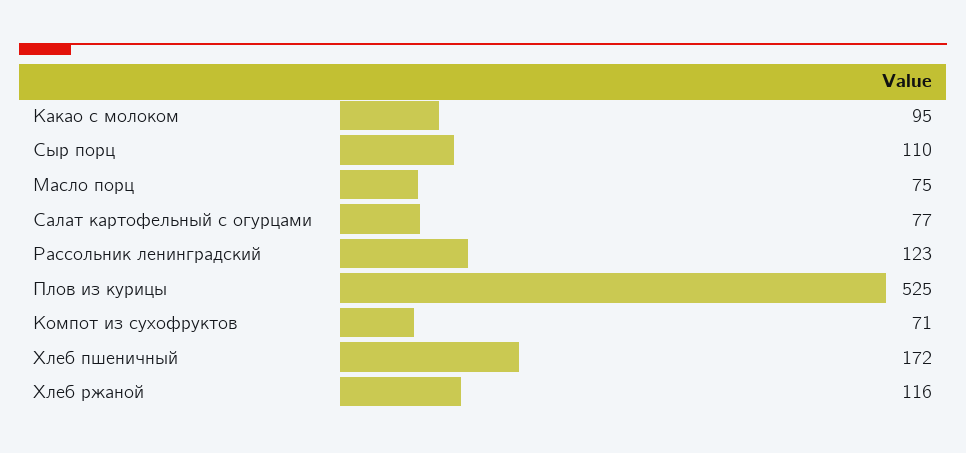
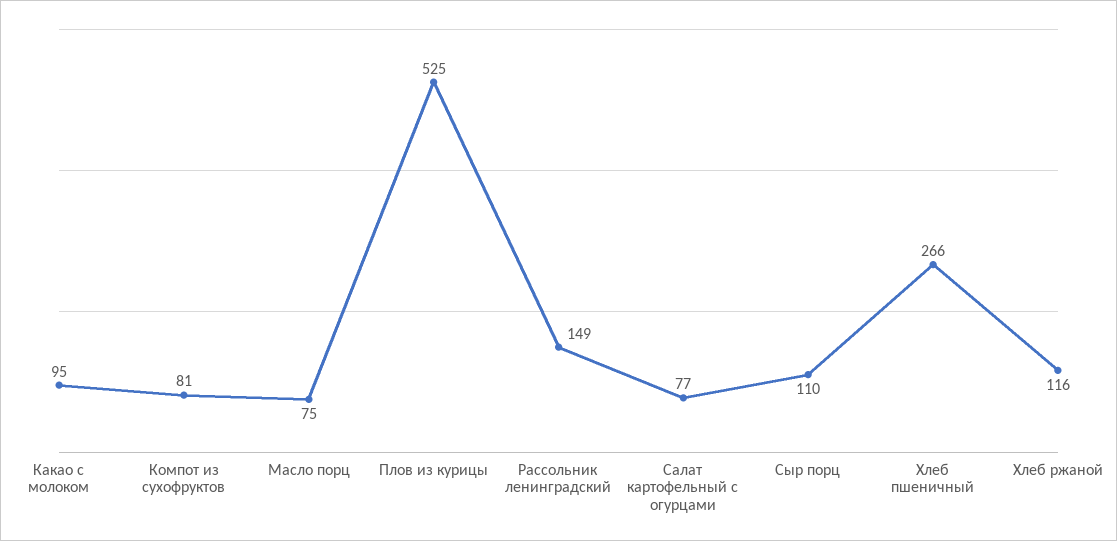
Рассольник ленинградский: 123 -> 149
Компот из сухофруктов: 71 -> 81
Хлеб пшеничный: 172 -> 266

